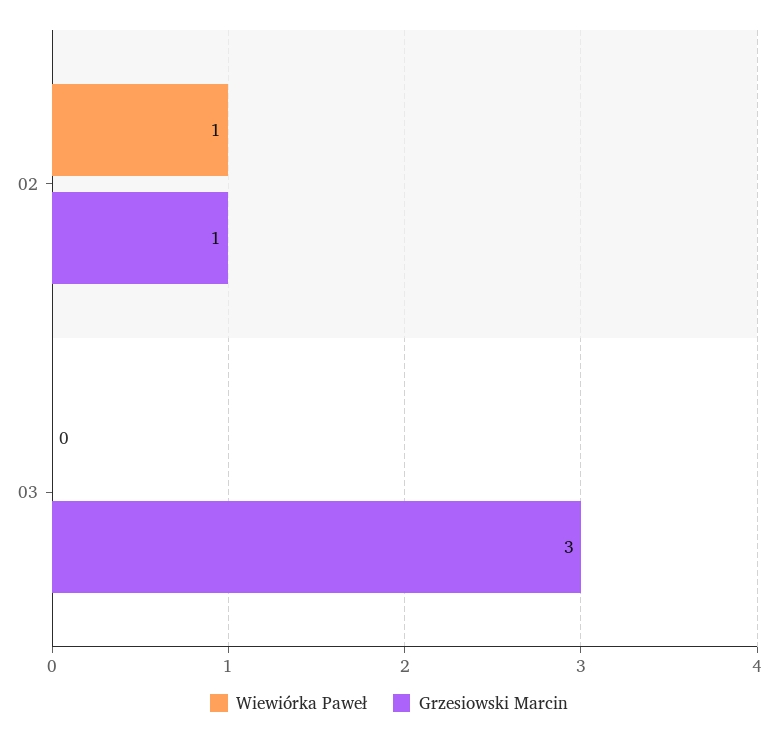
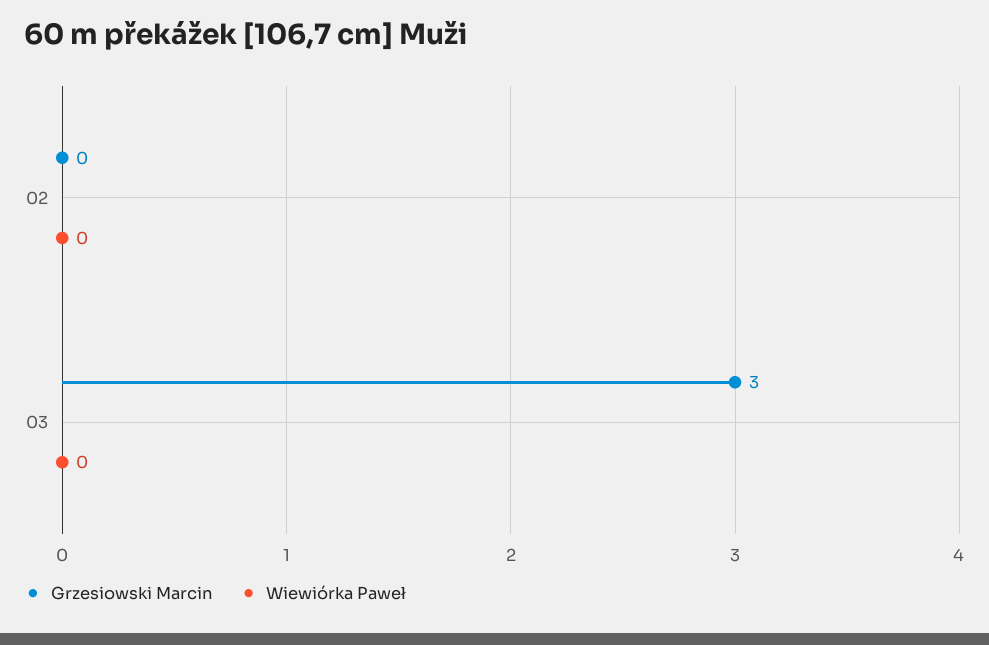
Wiewiórka Paweł, 02: 1 -> 0
Grzesiowski Marcin, 02: 1 -> 0

